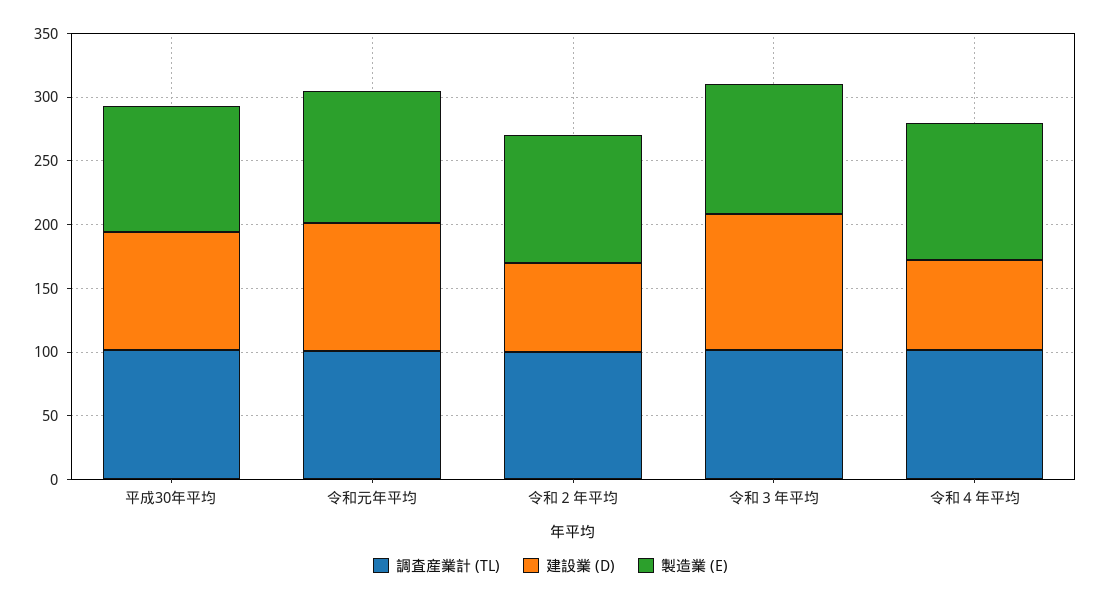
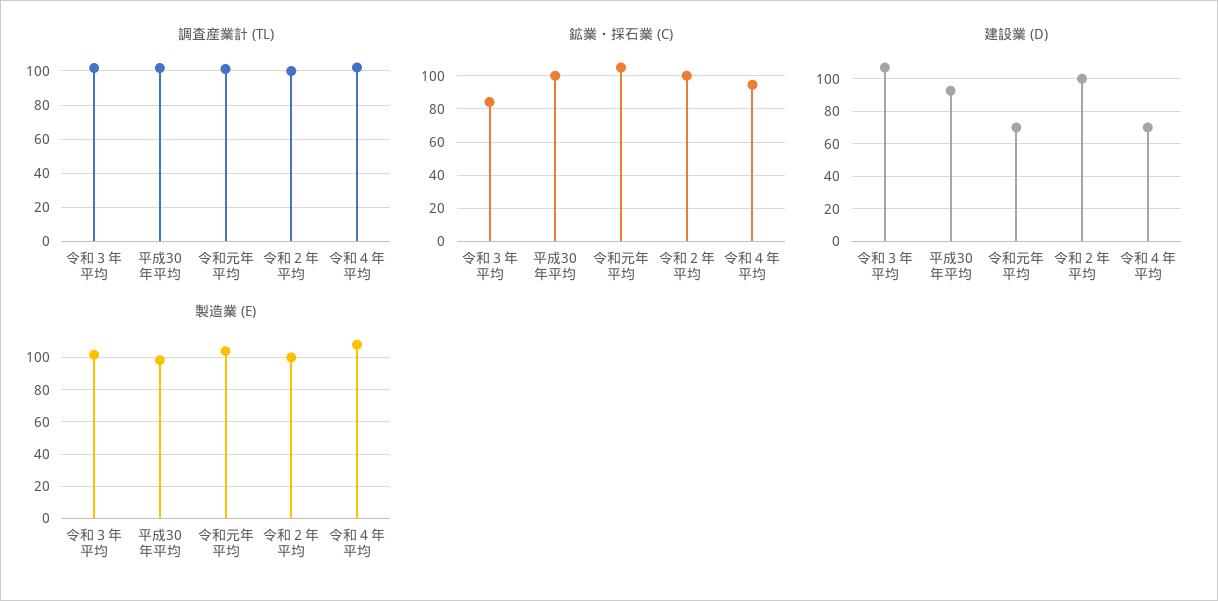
建設業 (D), 令和元年平均: 100 -> 70
建設業 (D), 令和２年平均: 70 -> 100
鉱業・採石業 (C), 令和３年平均: none -> 85
鉱業・採石業 (C), 平成30年平均: none -> 100
鉱業・採石業 (C), 令和元年平均: none -> 105
鉱業・採石業 (C), 令和２年平均: none -> 100
鉱業・採石業 (C), 令和４年平均: none -> 95

